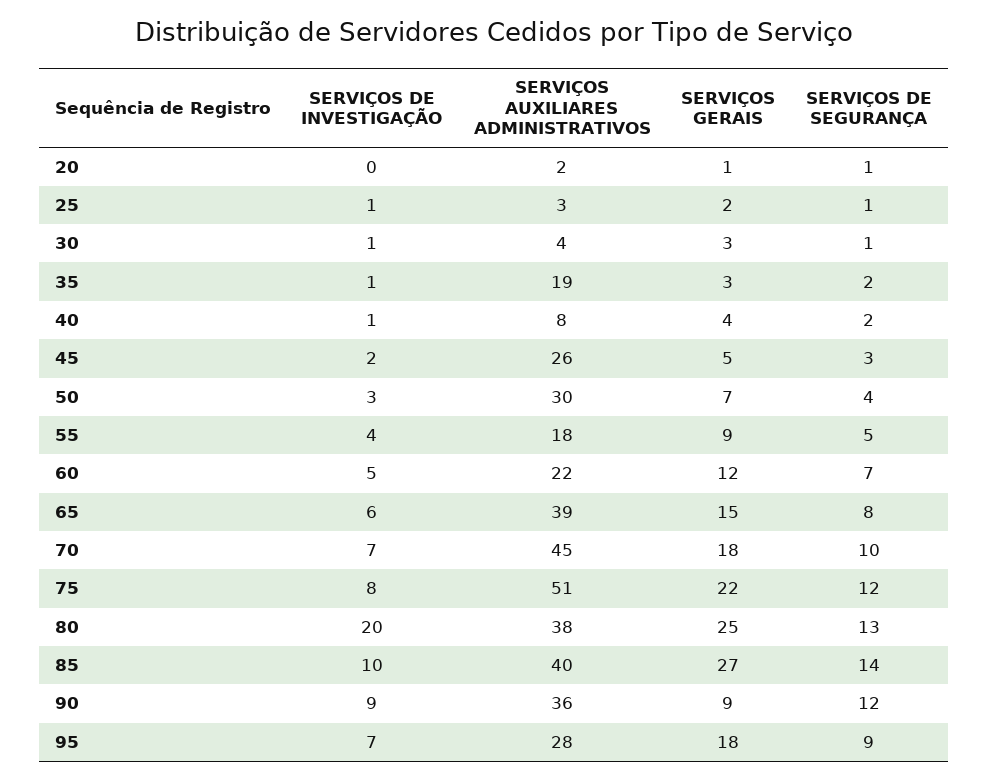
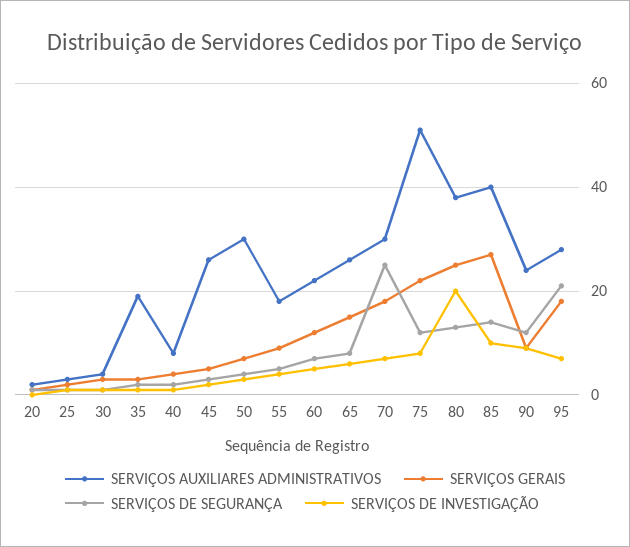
SERVIÇOS AUXILIARES ADMINISTRATIVOS, 65: 39 -> 25
SERVIÇOS AUXILIARES ADMINISTRATIVOS, 70: 45 -> 30
SERVIÇOS DE SEGURANÇA, 70: 10 -> 25
SERVIÇOS AUXILIARES ADMINISTRATIVOS, 90: 36 -> 25
SERVIÇOS DE SEGURANÇA, 95: 9 -> 20

